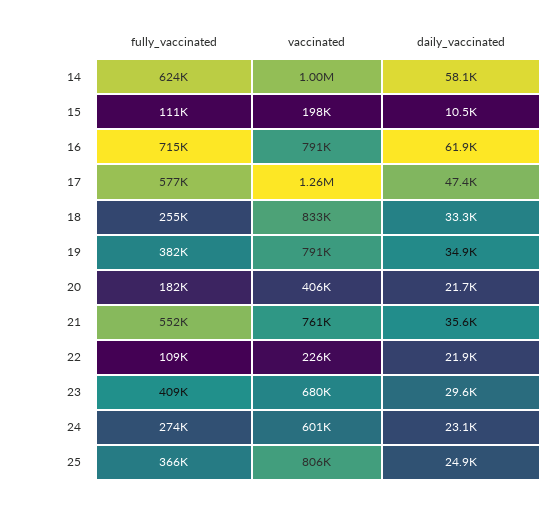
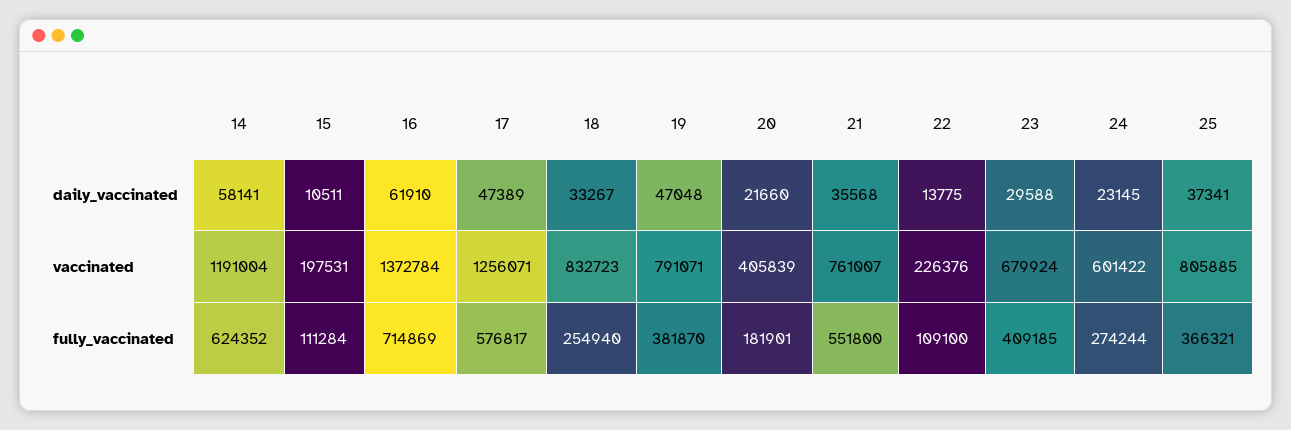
vaccinated, 14: 1000000 -> 1191004
vaccinated, 16: 791000 -> 1372784
daily_vaccinated, 19: 34900 -> 47048
daily_vaccinated, 22: 21900 -> 13775
daily_vaccinated, 25: 24900 -> 37341

